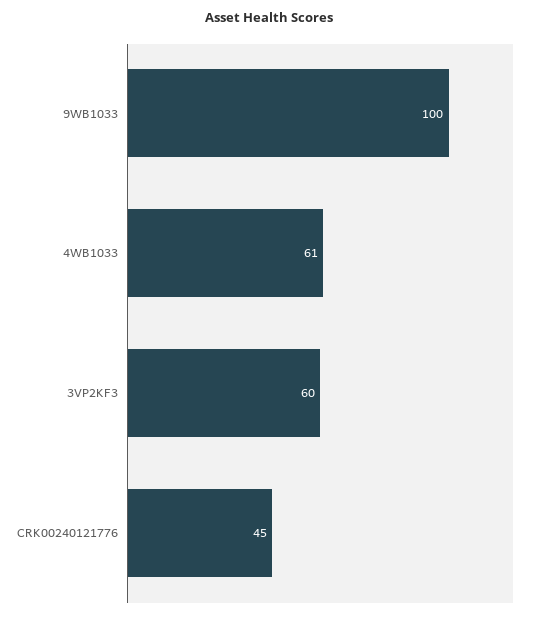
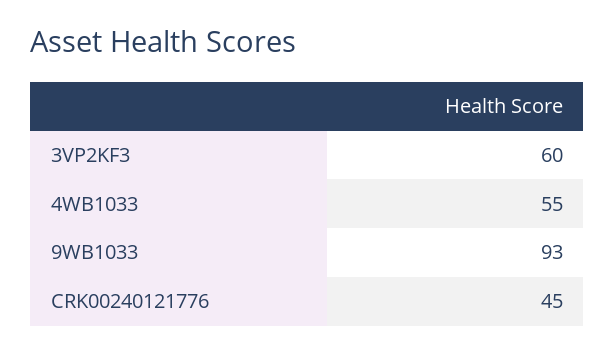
9WB1033: 100 -> 93
4WB1033: 61 -> 55

